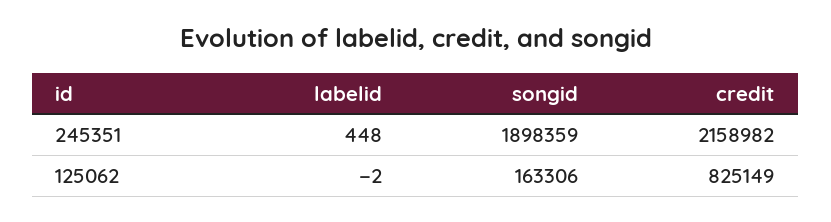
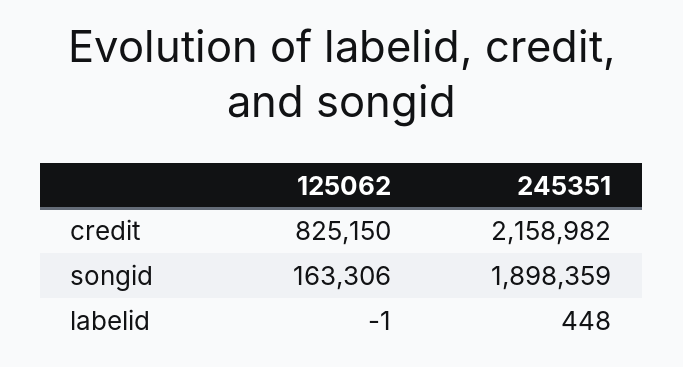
labelid, 125062: -2 -> -1
credit, 125062: 825149 -> 825150

